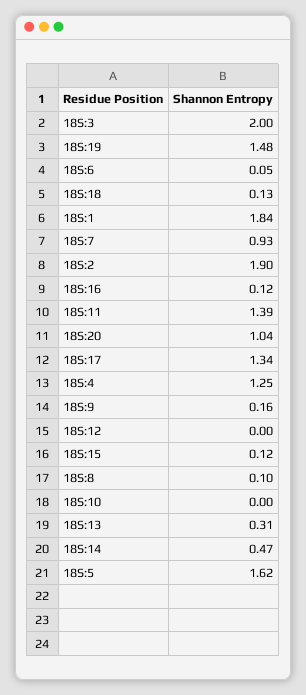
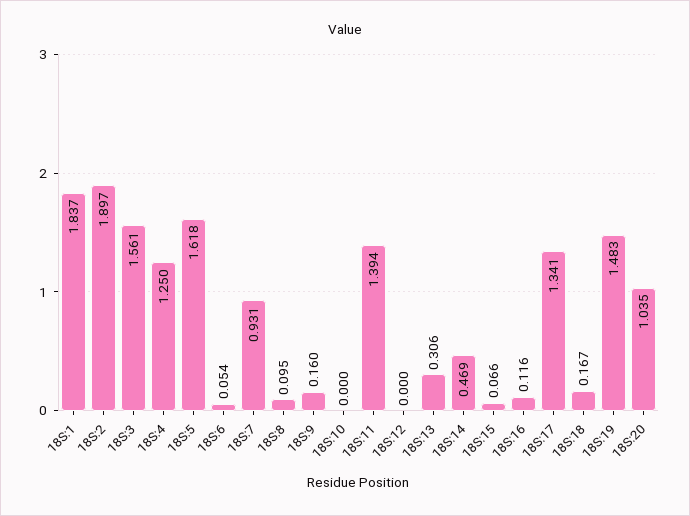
18S:3: 2 -> 1.561
18S:18: 0.13 -> 0.167
18S:15: 0.12 -> 0.066

